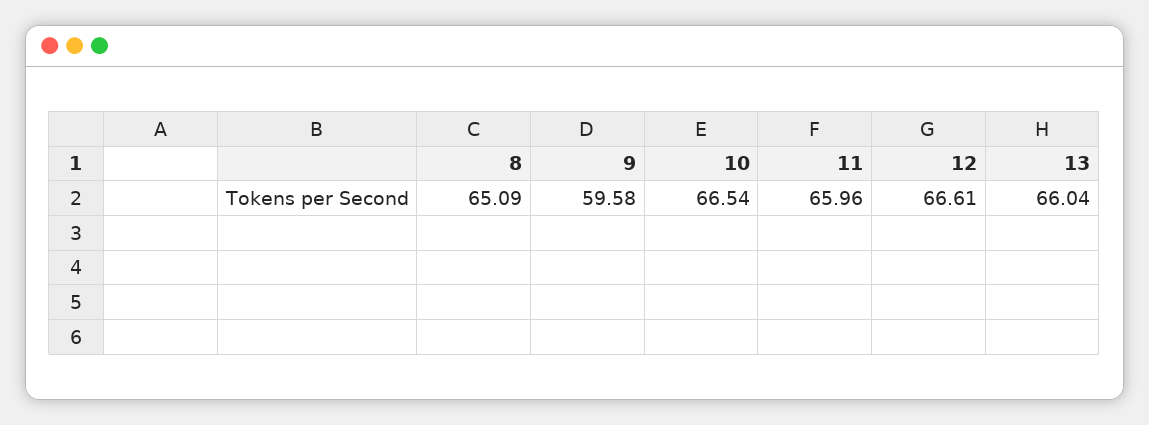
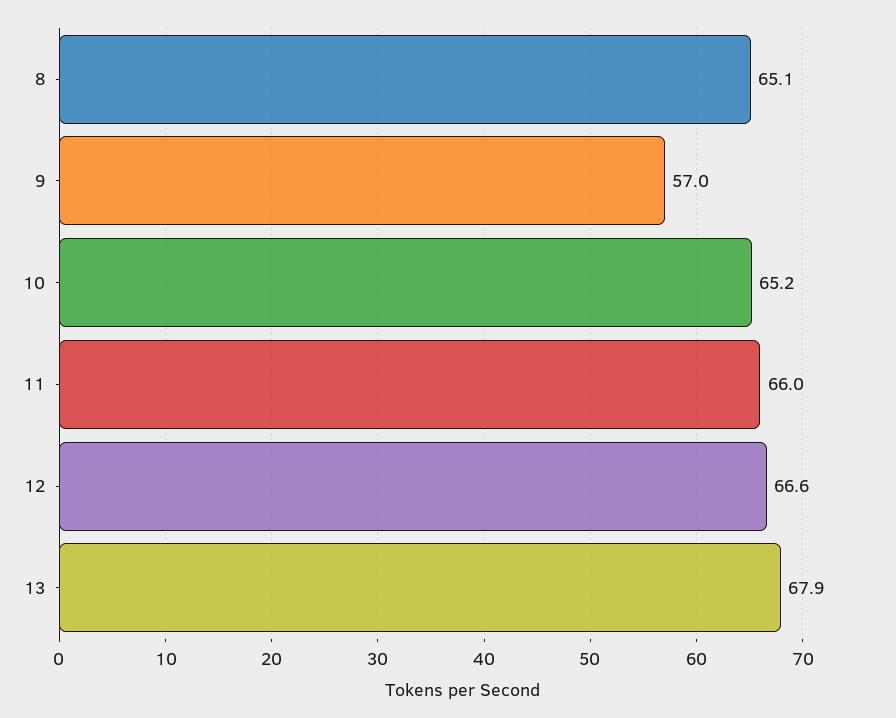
9: 59.58 -> 57
10: 66.54 -> 65.2
13: 66.04 -> 67.9

